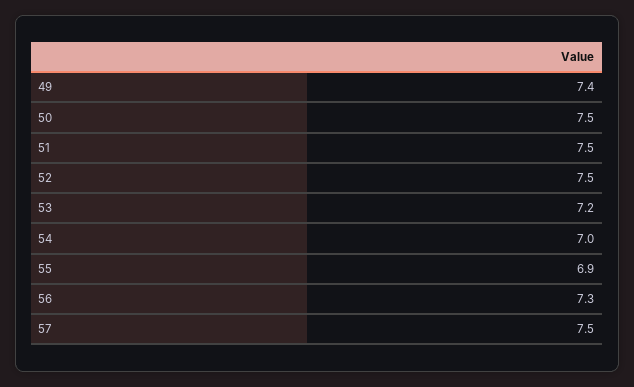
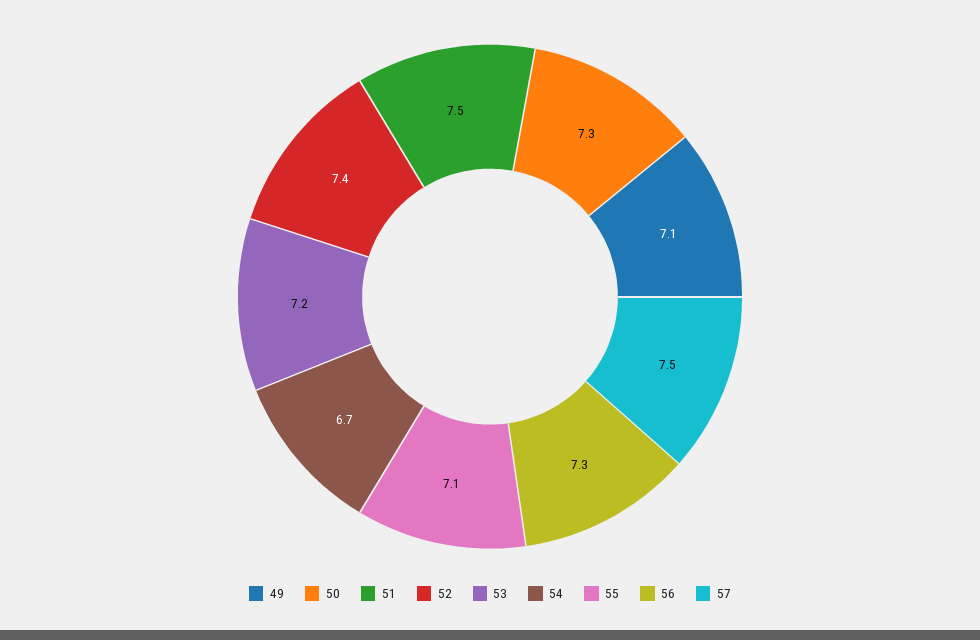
49: 7.4 -> 7.1
50: 7.5 -> 7.3
52: 7.5 -> 7.4
54: 7 -> 6.7
55: 6.9 -> 7.1

